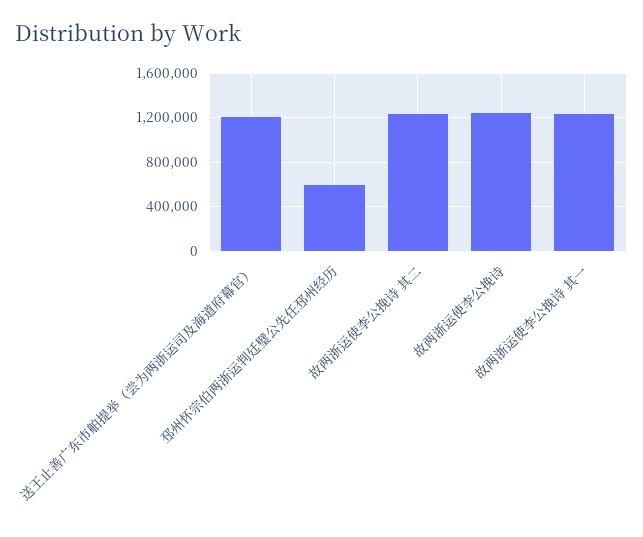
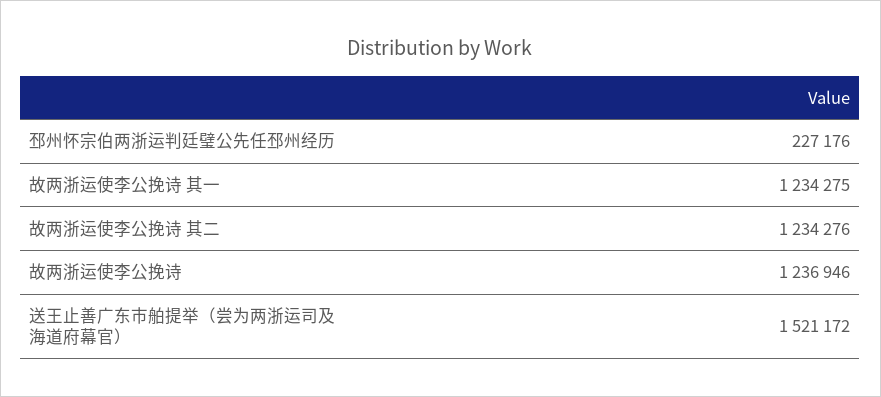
送王止善广东市舶提举（尝为两浙运司及海道府幕官）: 1200000 -> 1521172
邳州怀宗伯两浙运判廷璧公先任邳州经历: 600000 -> 227176

